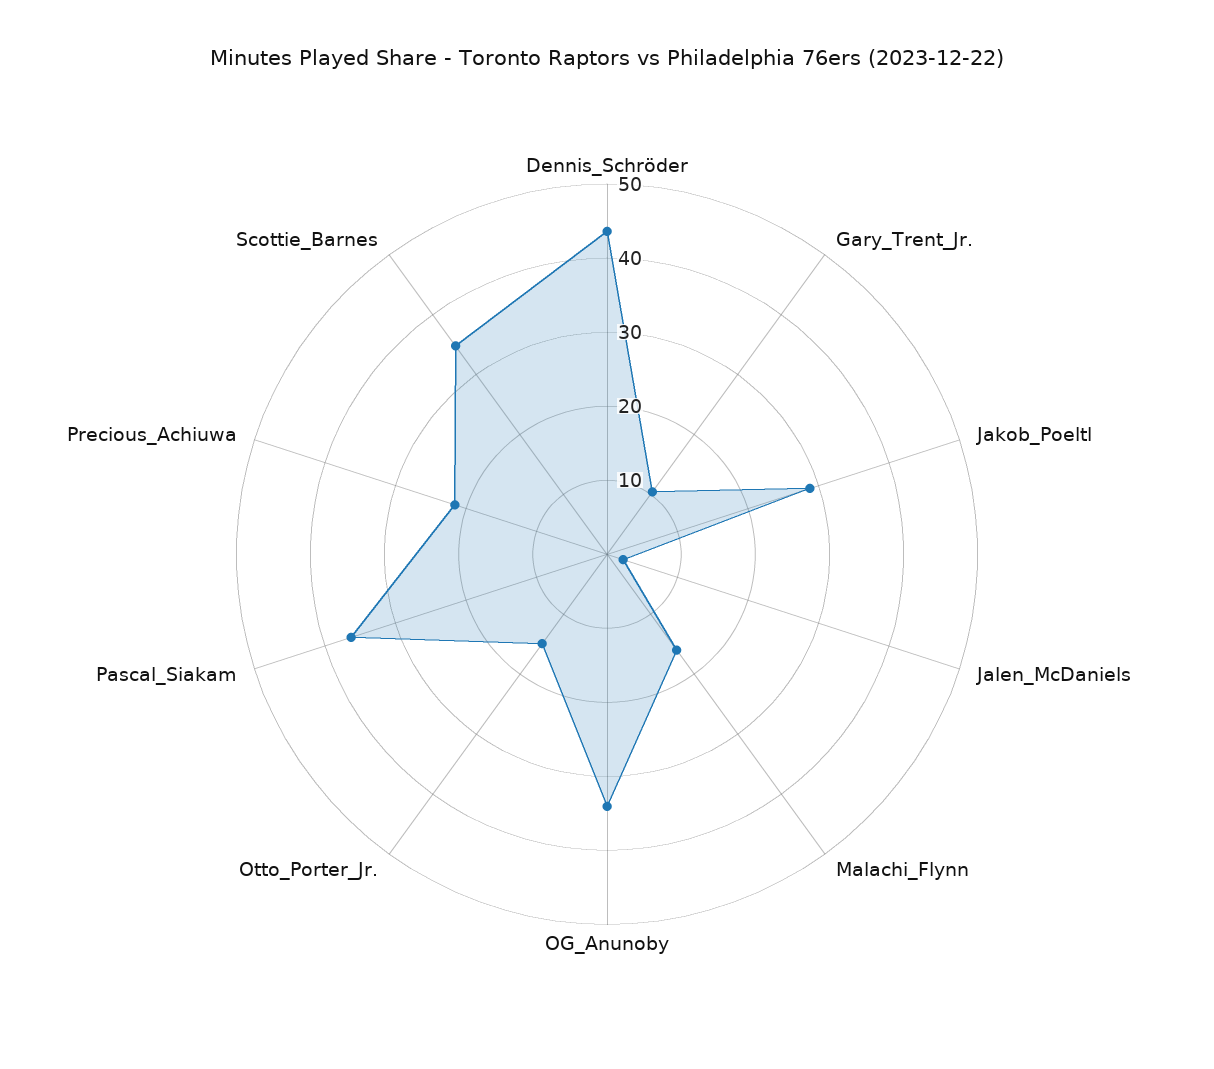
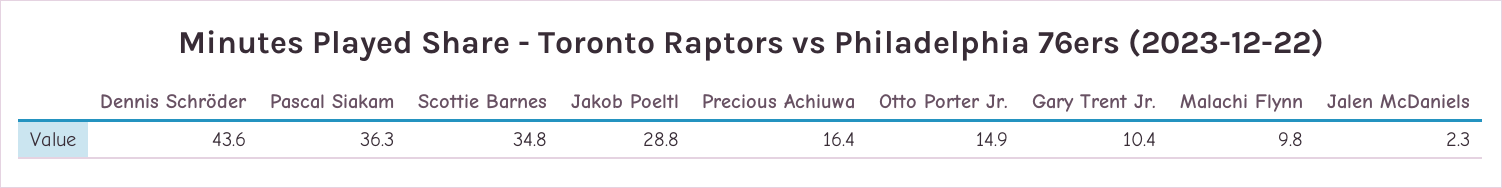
Malachi_Flynn: 16 -> 9.8
OG_Anunoby: 34 -> none
Precious_Achiuwa: 22 -> 16.4

